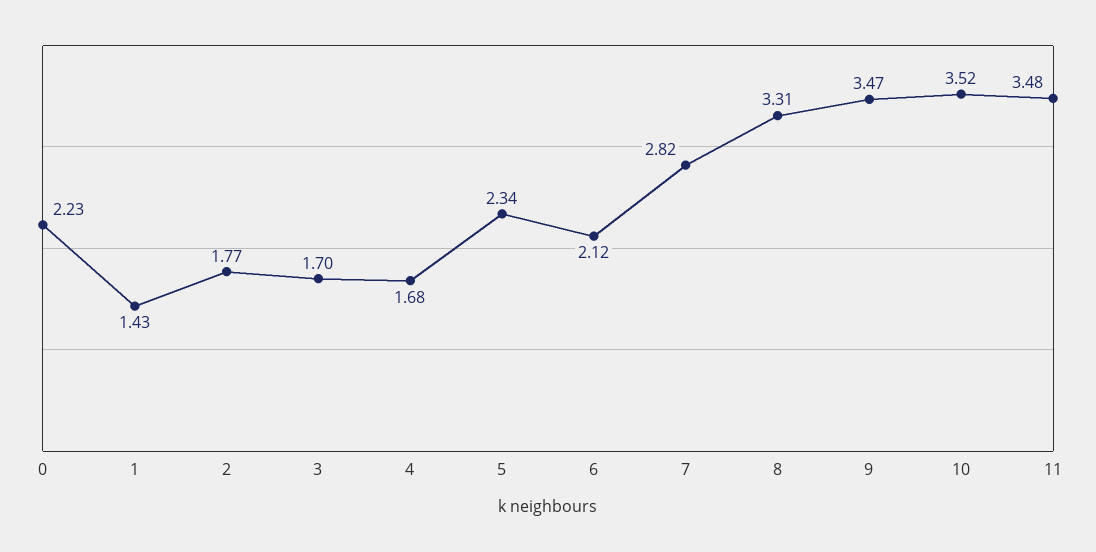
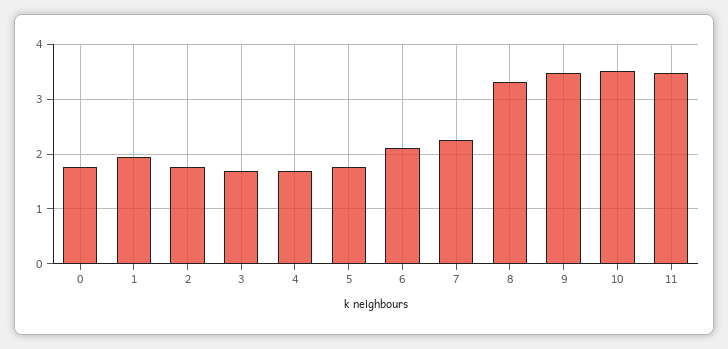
0: 2.23 -> 1.8
1: 1.43 -> 2
5: 2.34 -> 1.8
7: 2.82 -> 2.2

